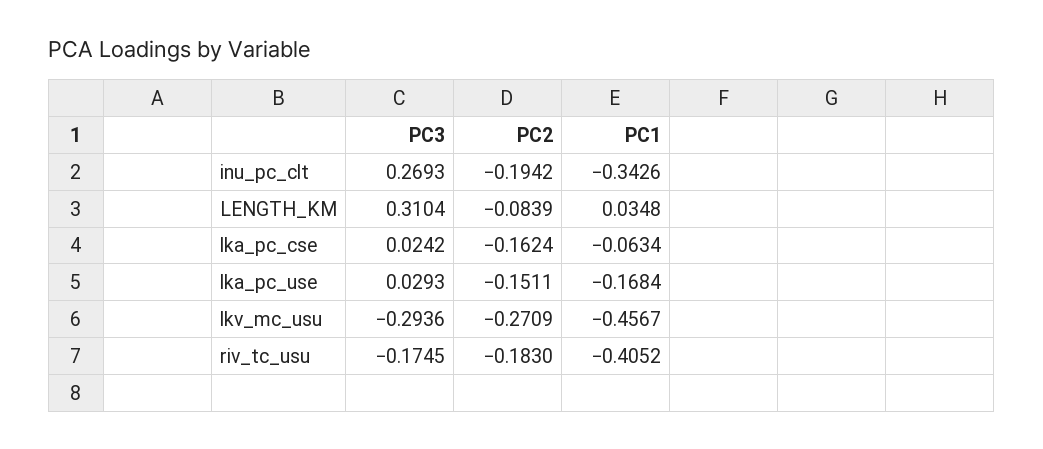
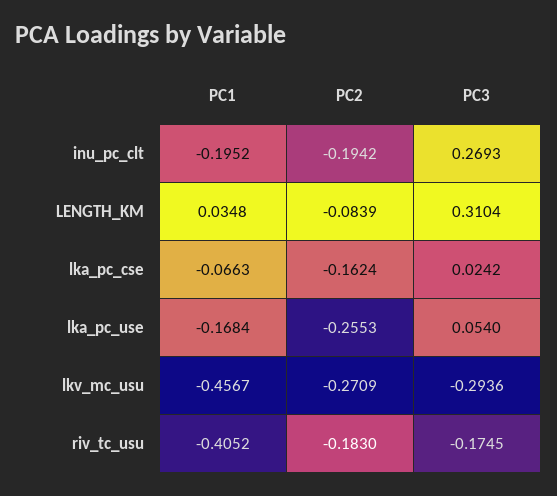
PC1, inu_pc_clt: -0.3426 -> -0.1952
PC1, lka_pc_cse: -0.0634 -> -0.0663
PC3, lka_pc_use: 0.0293 -> 0.054
PC2, lka_pc_use: -0.1511 -> -0.2553

